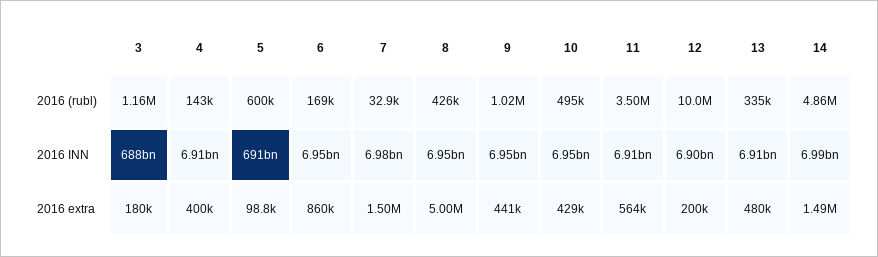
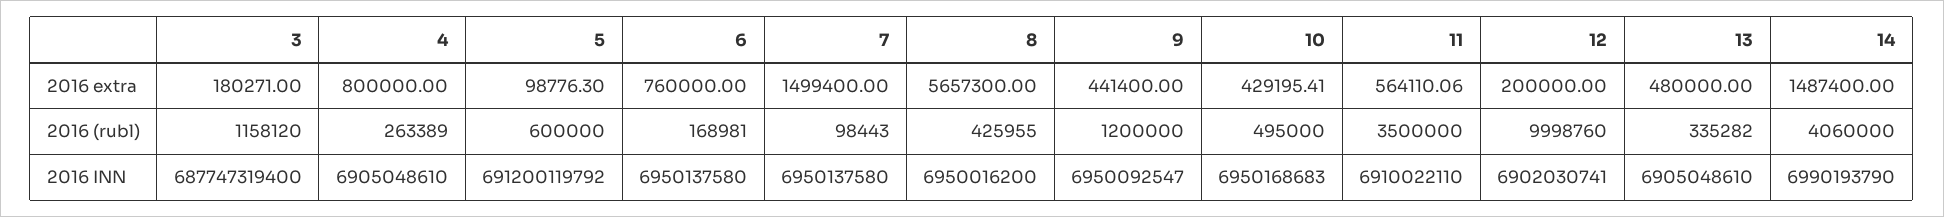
4, 2016 (rubl): 143000 -> 263389
7, 2016 (rubl): 32900 -> 98443
9, 2016 (rubl): 1020000 -> 1200000
14, 2016 (rubl): 4860000 -> 4060000
7, 2016 INN: 6980000000 -> 6950137580
4, 2016 extra: 400000 -> 800000
6, 2016 extra: 860000 -> 760000
8, 2016 extra: 5000000 -> 5657300

